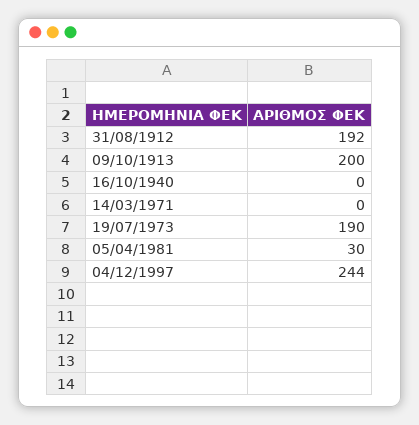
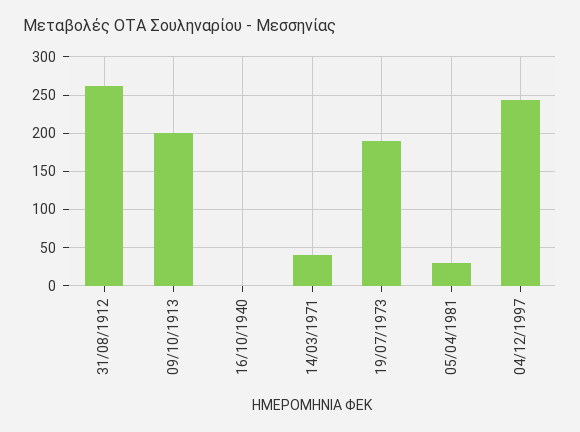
31/08/1912: 192 -> 260
14/03/1971: 0 -> 40

